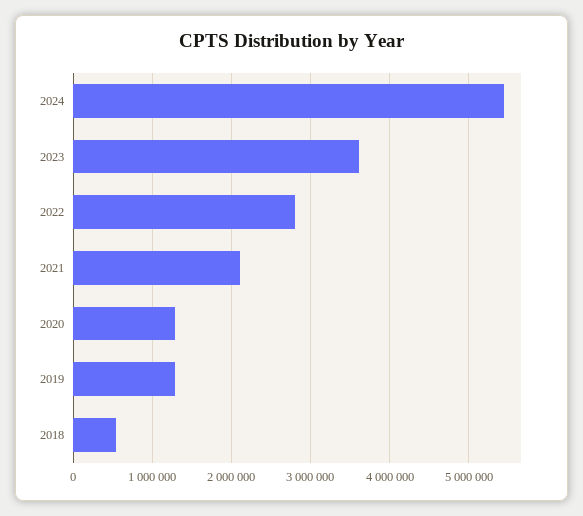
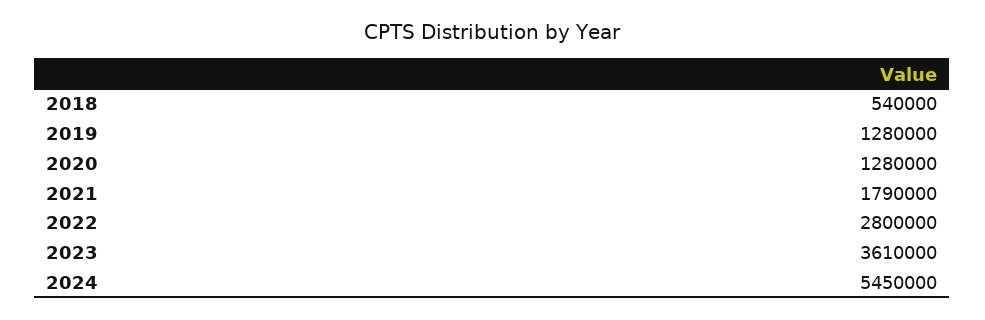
2021: 2100000 -> 1790000

